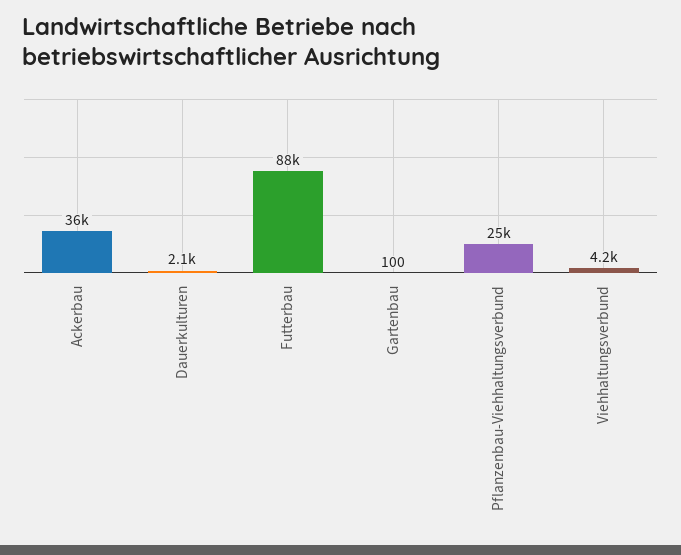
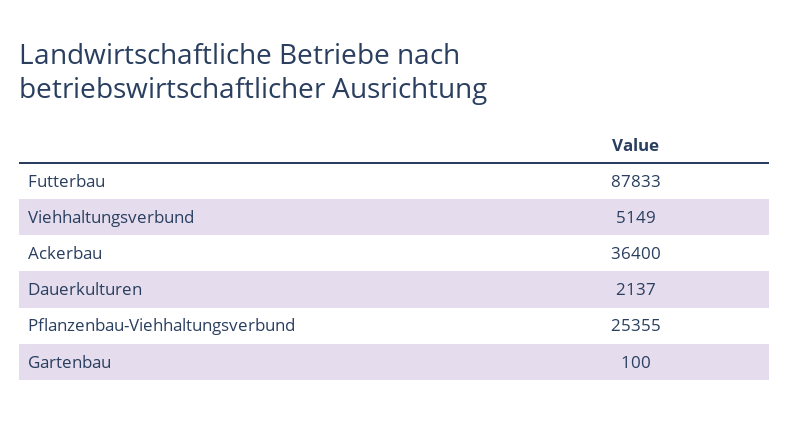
Viehhaltungsverbund: 4200 -> 5149

